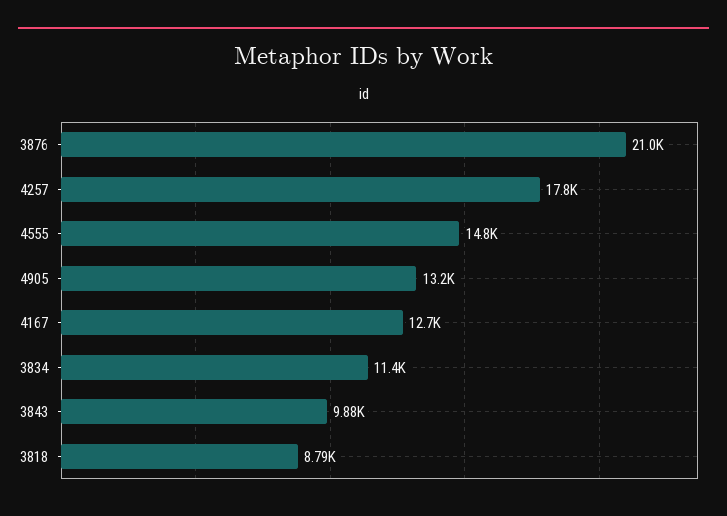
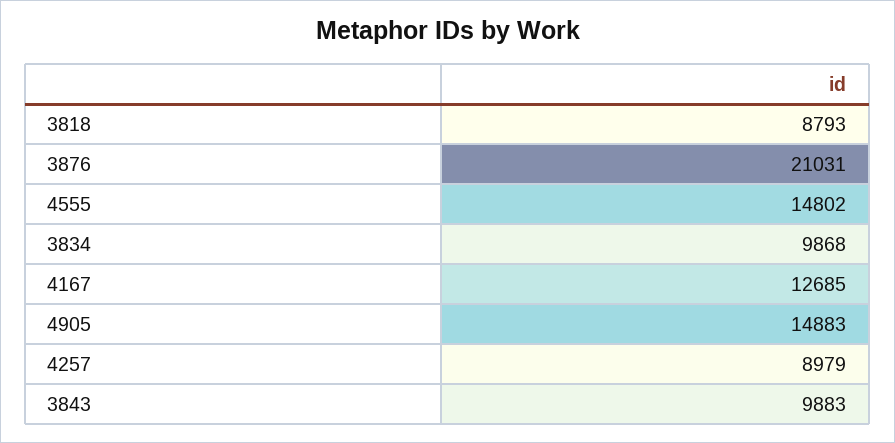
4257: 17800 -> 8979
4905: 13200 -> 14883
3834: 11400 -> 9868

